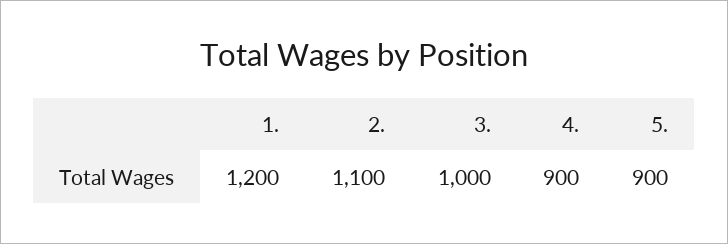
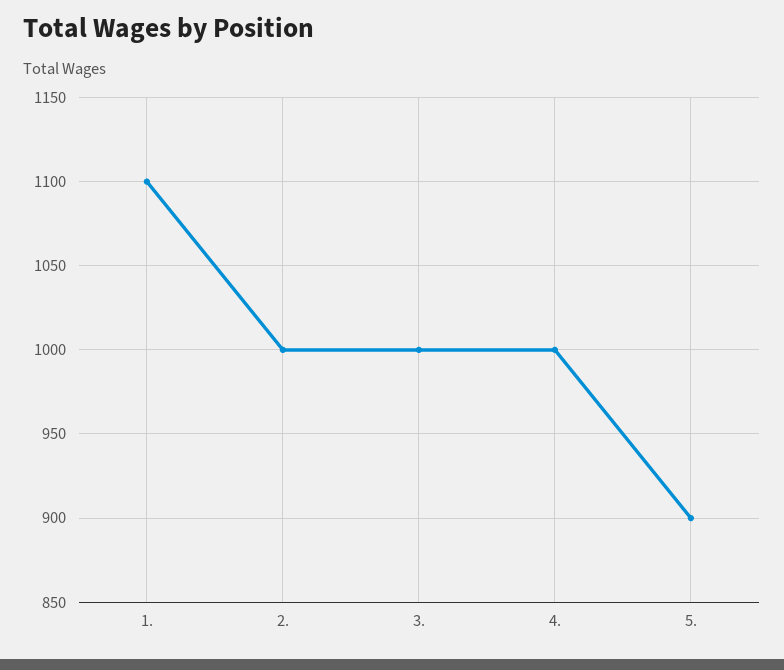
1.: 1200 -> 1100
2.: 1100 -> 1000
4.: 900 -> 1000

